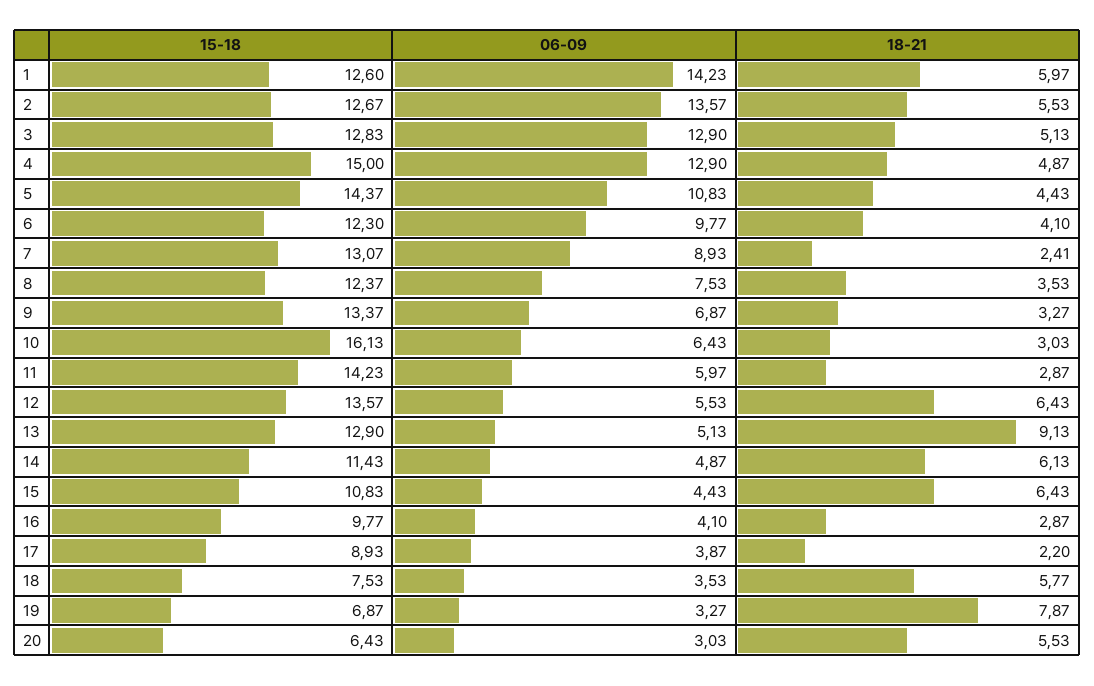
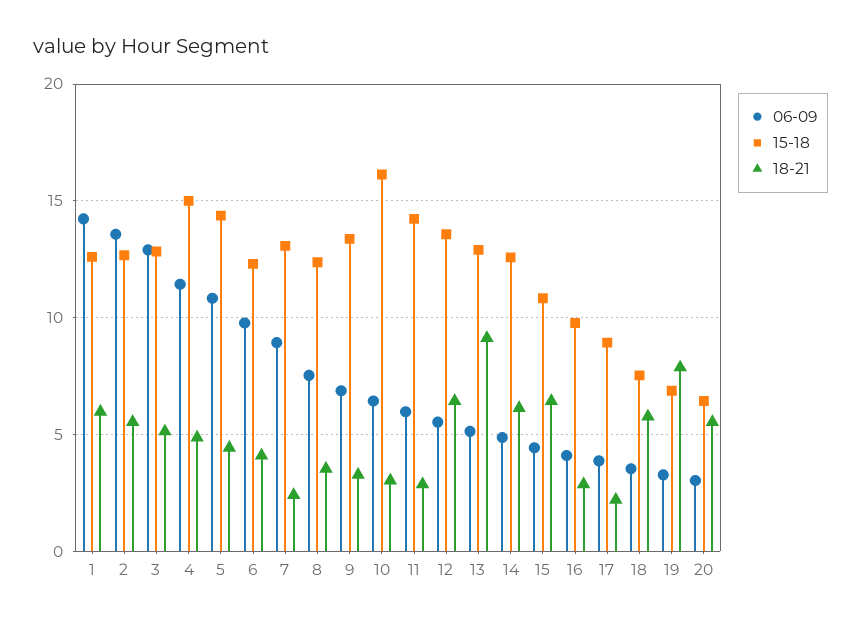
06-09, 4: 12.9 -> 11.5
15-18, 14: 11.43 -> 12.5

